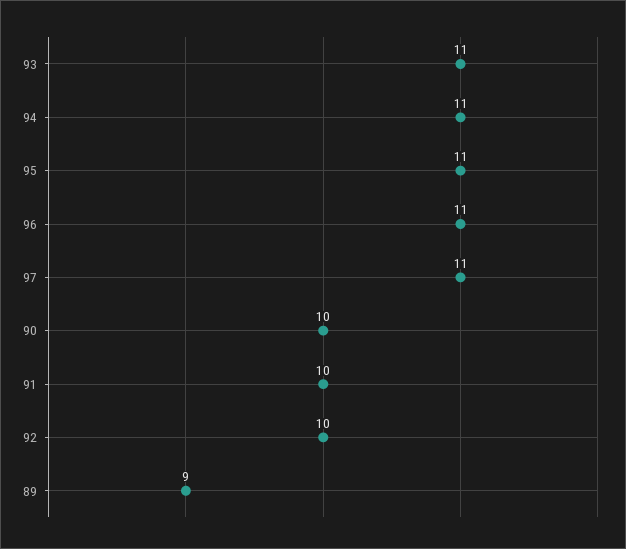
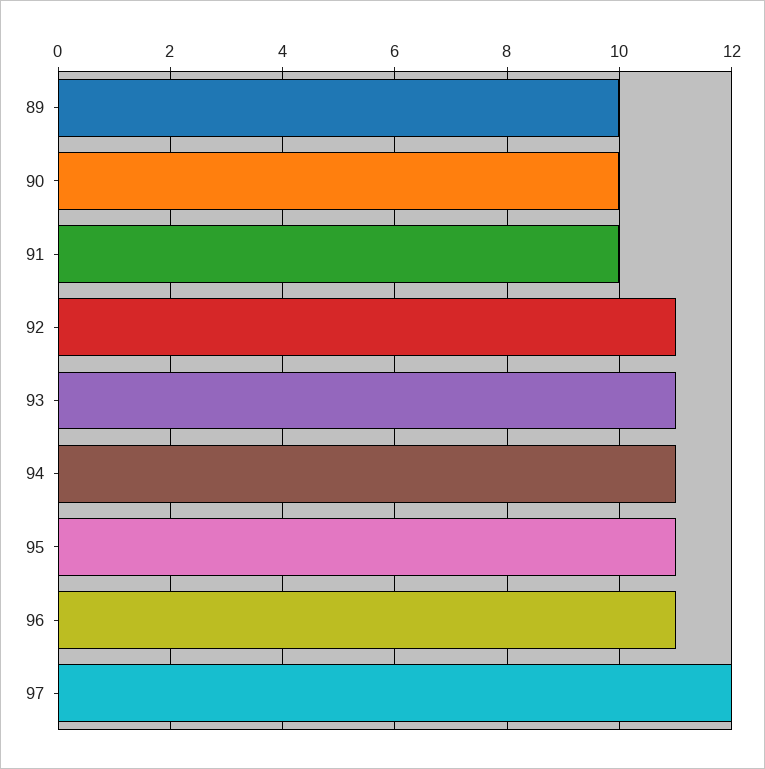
97: 11 -> 12
92: 10 -> 11
89: 9 -> 10

